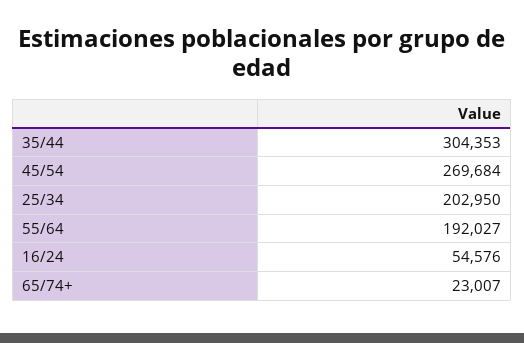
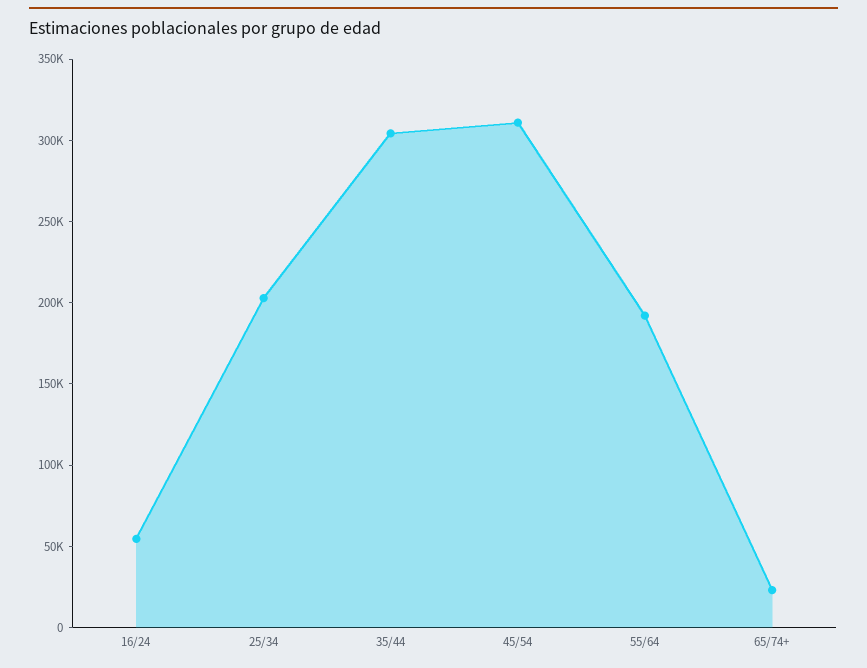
45/54: 269684 -> 310000

